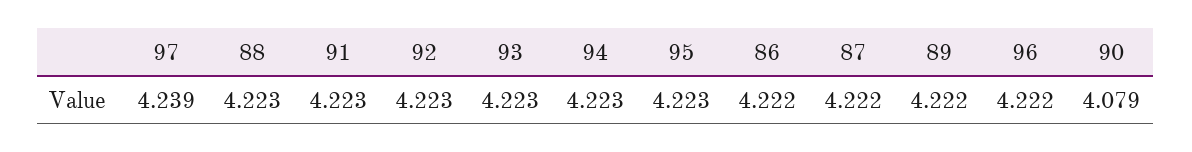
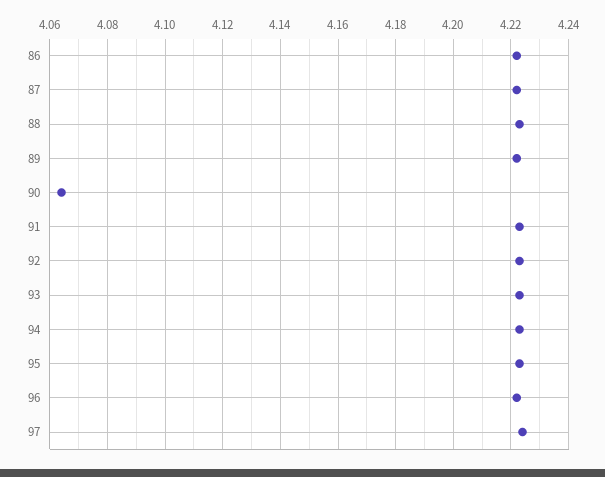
97: 4.239 -> 4.225
90: 4.079 -> 4.065

